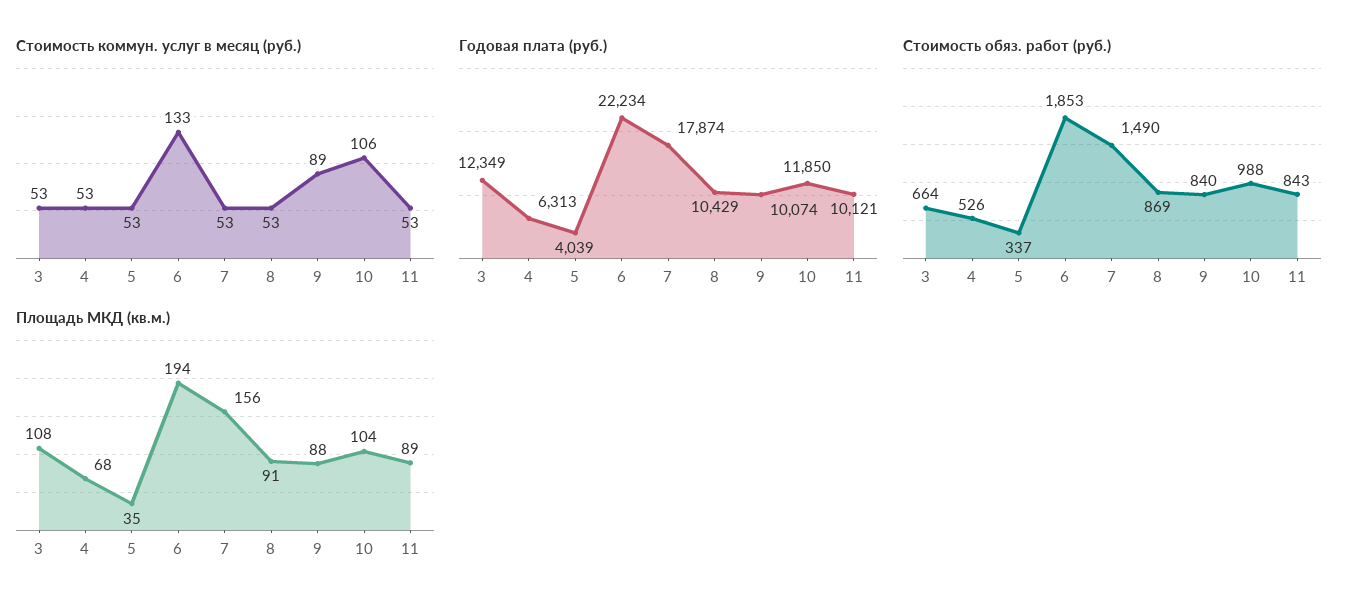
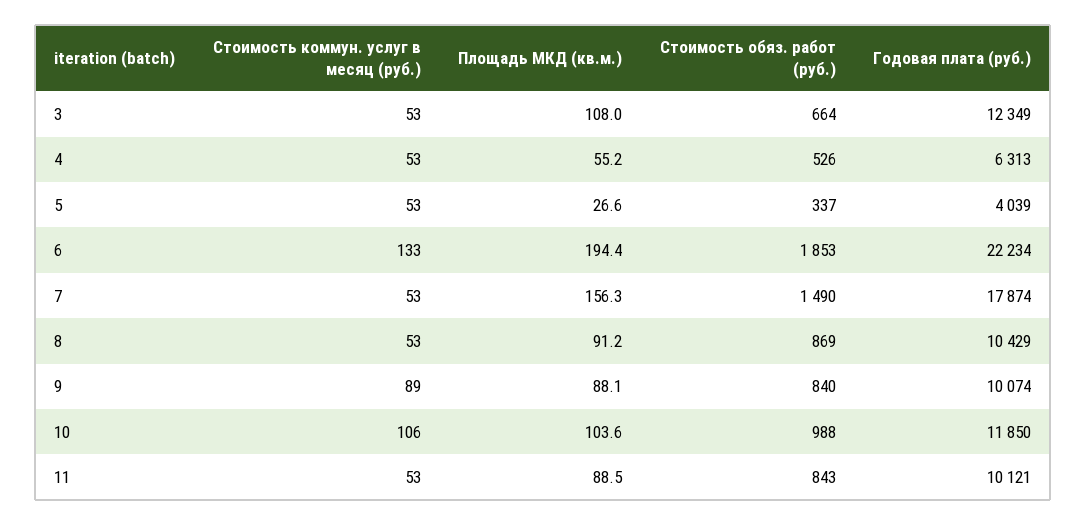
Площадь МКД (кв.м.), 4: 68 -> 55.2
Площадь МКД (кв.м.), 5: 35 -> 26.6

